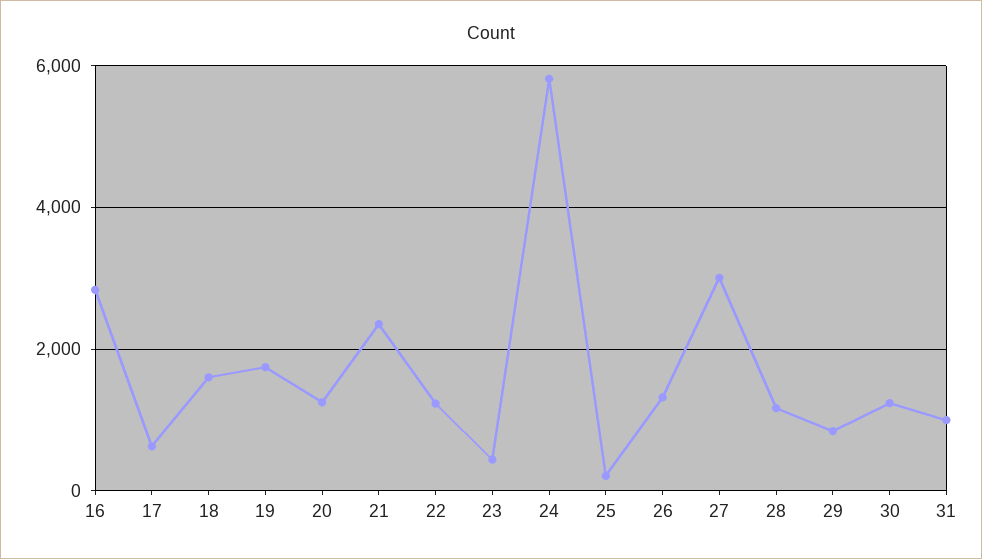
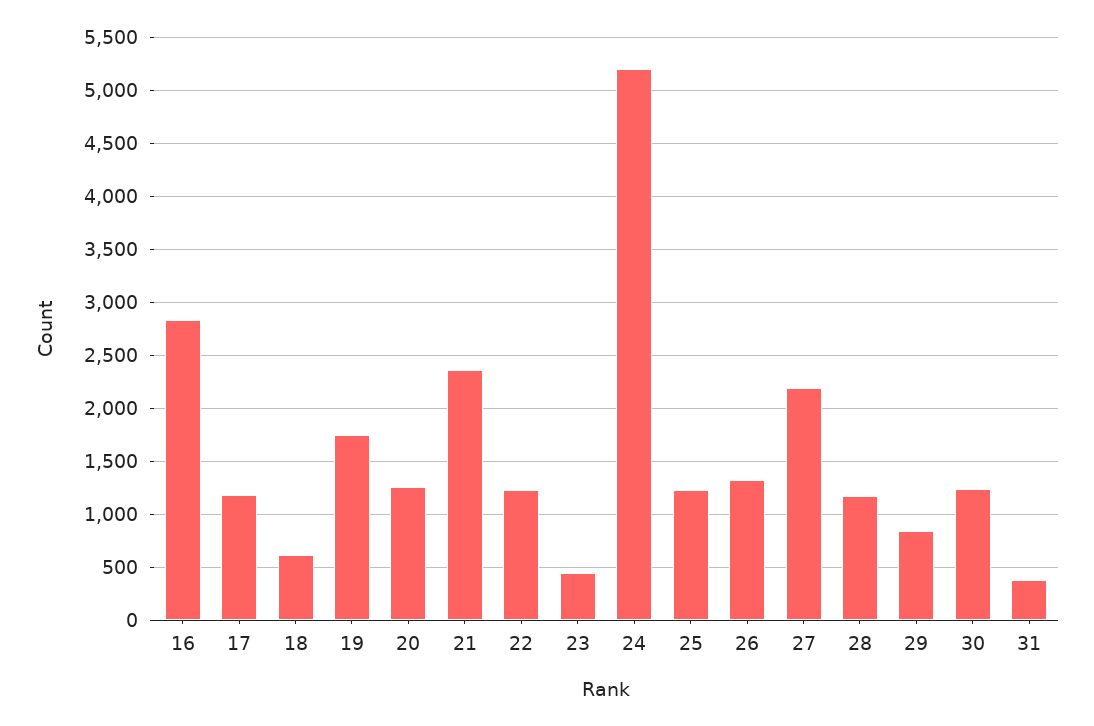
17: 600 -> 1200
18: 1600 -> 600
24: 5800 -> 5200
25: 200 -> 1200
27: 3000 -> 2200
31: 1000 -> 400

